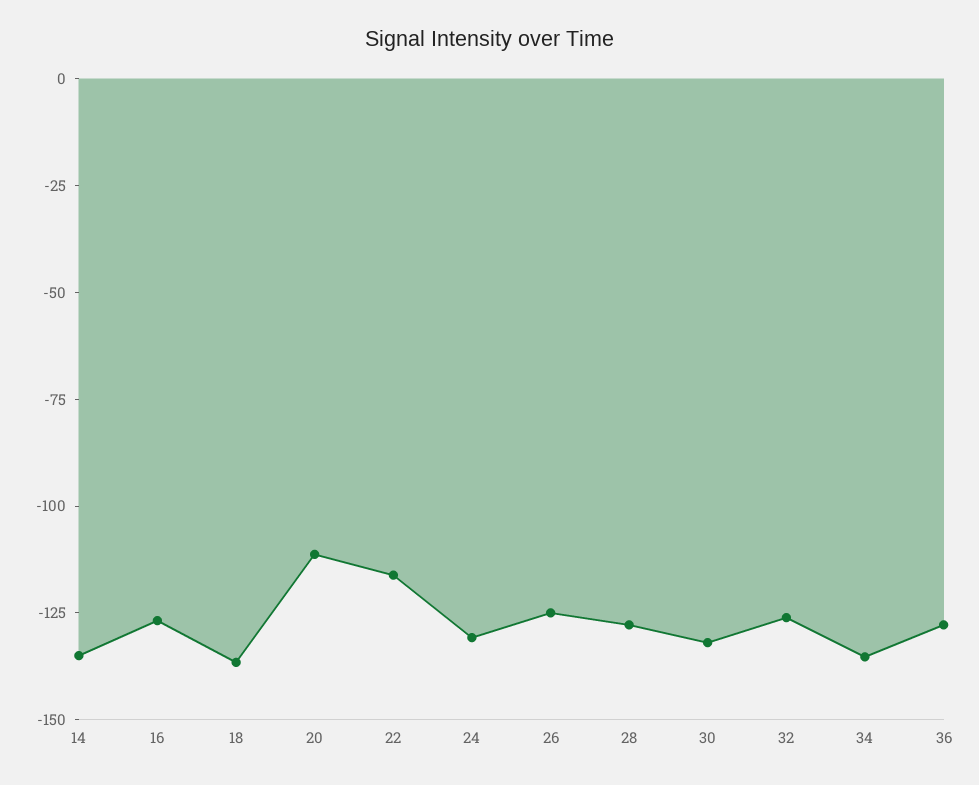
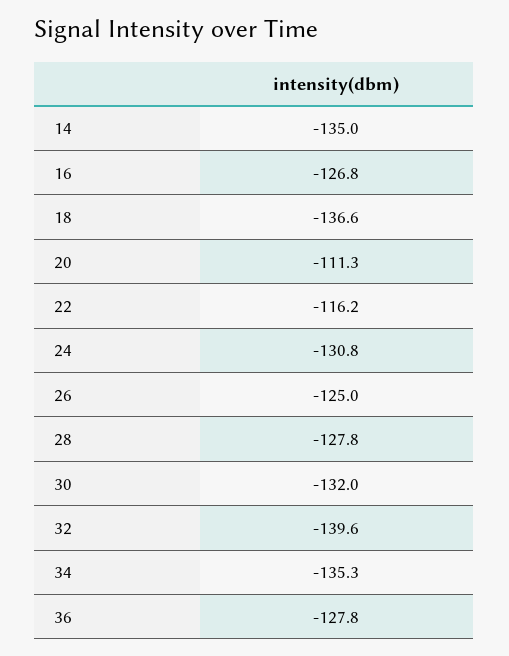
32: -125 -> -139.6

